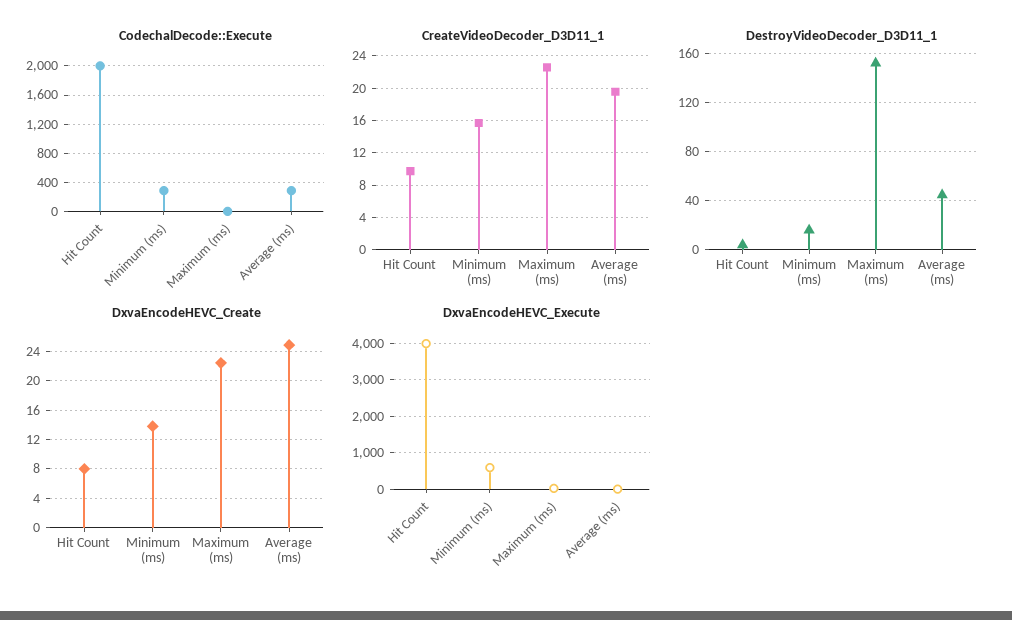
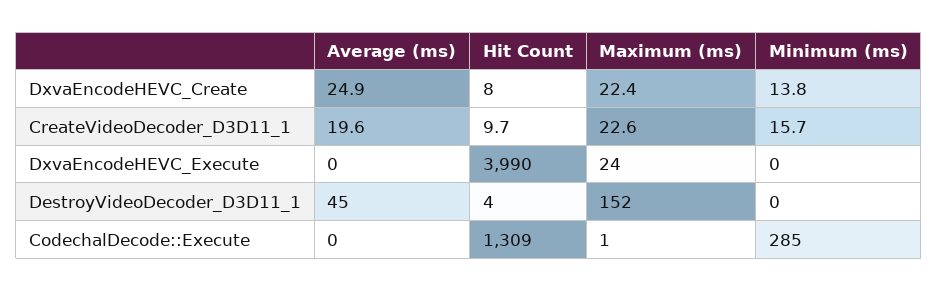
CodechalDecode::Execute, Hit Count: 2000 -> 1309
CodechalDecode::Execute, Average (ms): 300 -> 0
DestroyVideoDecoder_D3D11_1, Minimum (ms): 15 -> 0
DxvaEncodeHEVC_Execute, Minimum (ms): 600 -> 0

